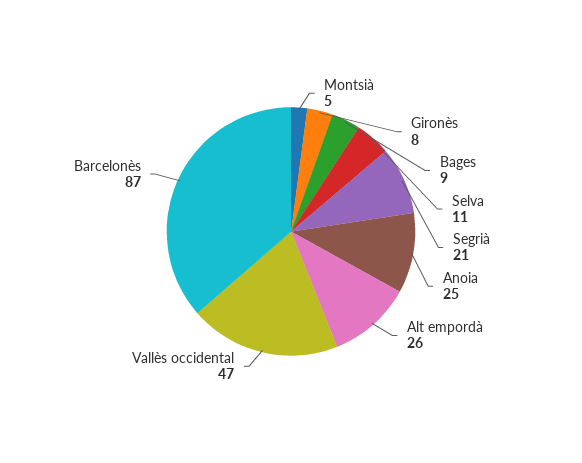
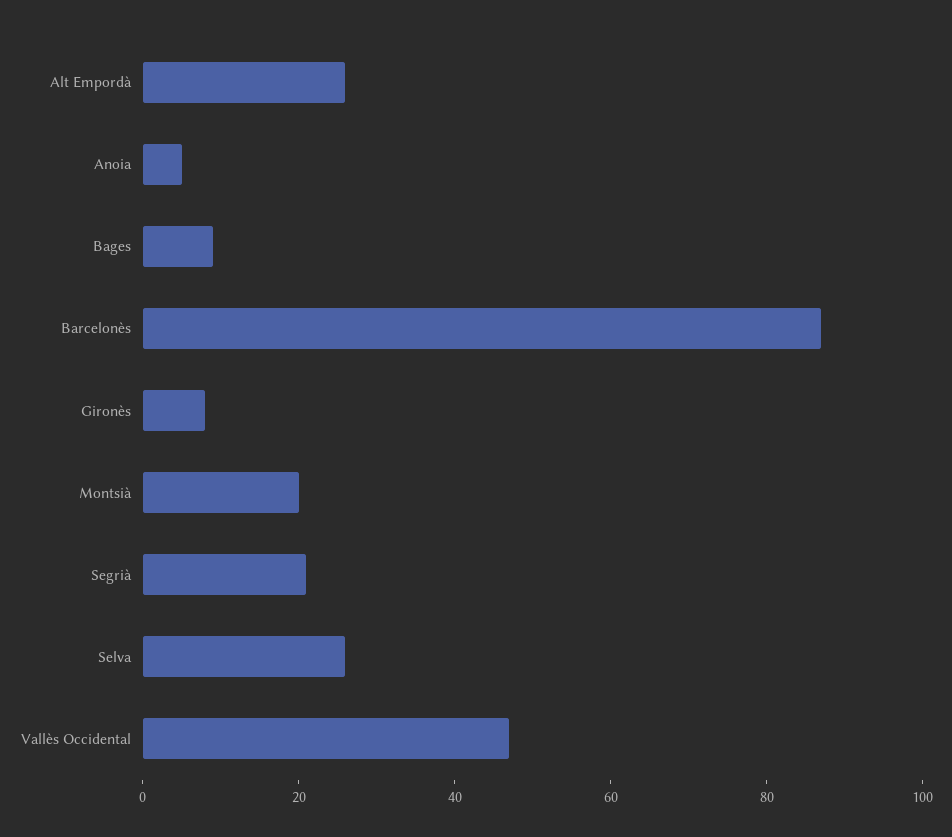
Montsià: 5 -> 20
Selva: 11 -> 25
Anoia: 25 -> 5

